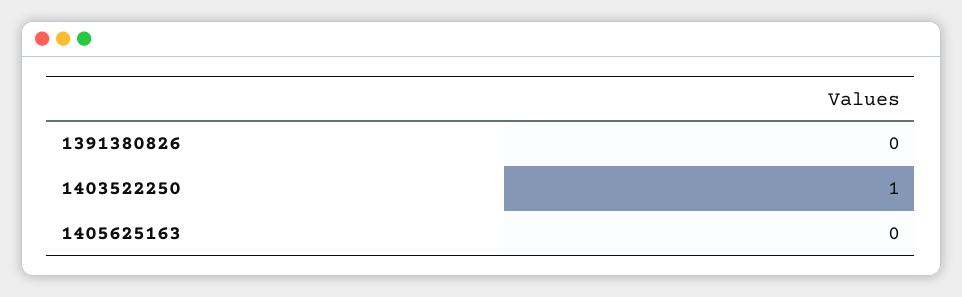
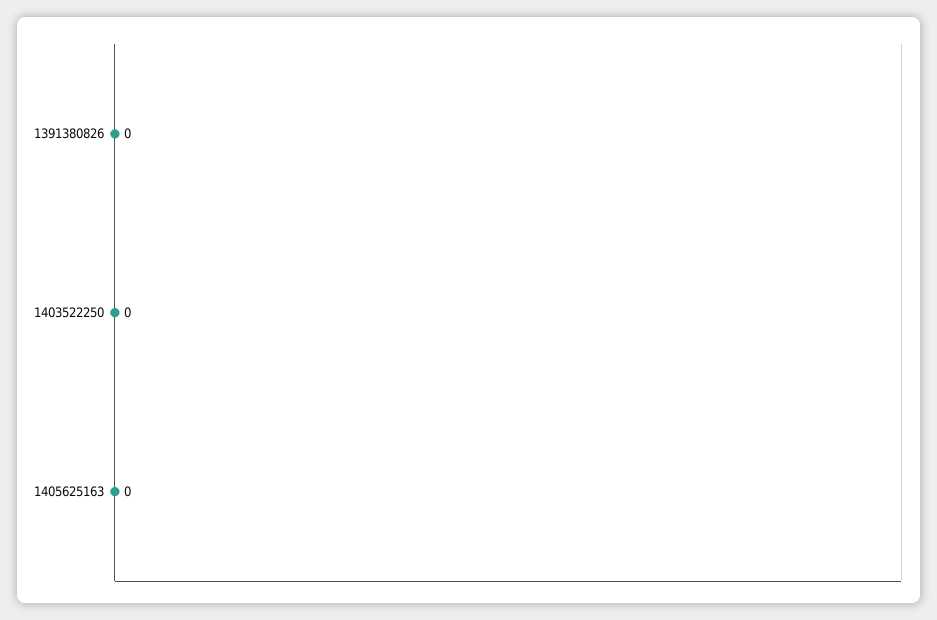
1403522250: 1 -> 0

